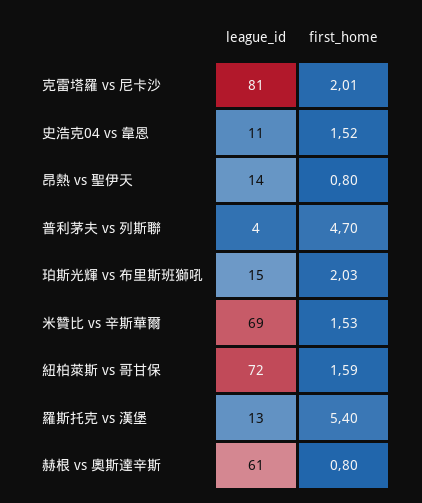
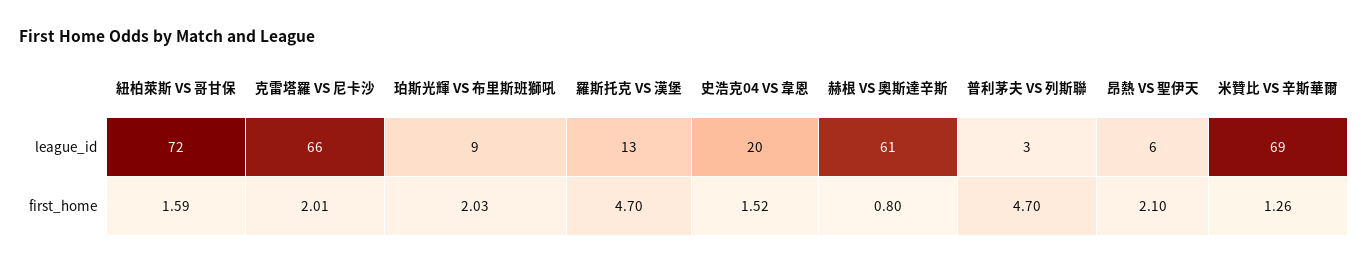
league_id, 克雷塔羅 vs 尼卡沙: 81 -> 66
league_id, 史浩克04 vs 韋恩: 11 -> 20
league_id, 昂熱 vs 聖伊天: 14 -> 6
first_home, 昂熱 vs 聖伊天: 0.8 -> 2.1
league_id, 普利茅夫 vs 列斯聯: 4 -> 3
league_id, 珀斯光輝 vs 布里斯班獅吼: 15 -> 9
first_home, 米贊比 vs 辛斯華爾: 1.53 -> 1.26
first_home, 羅斯托克 vs 漢堡: 5.4 -> 4.7

